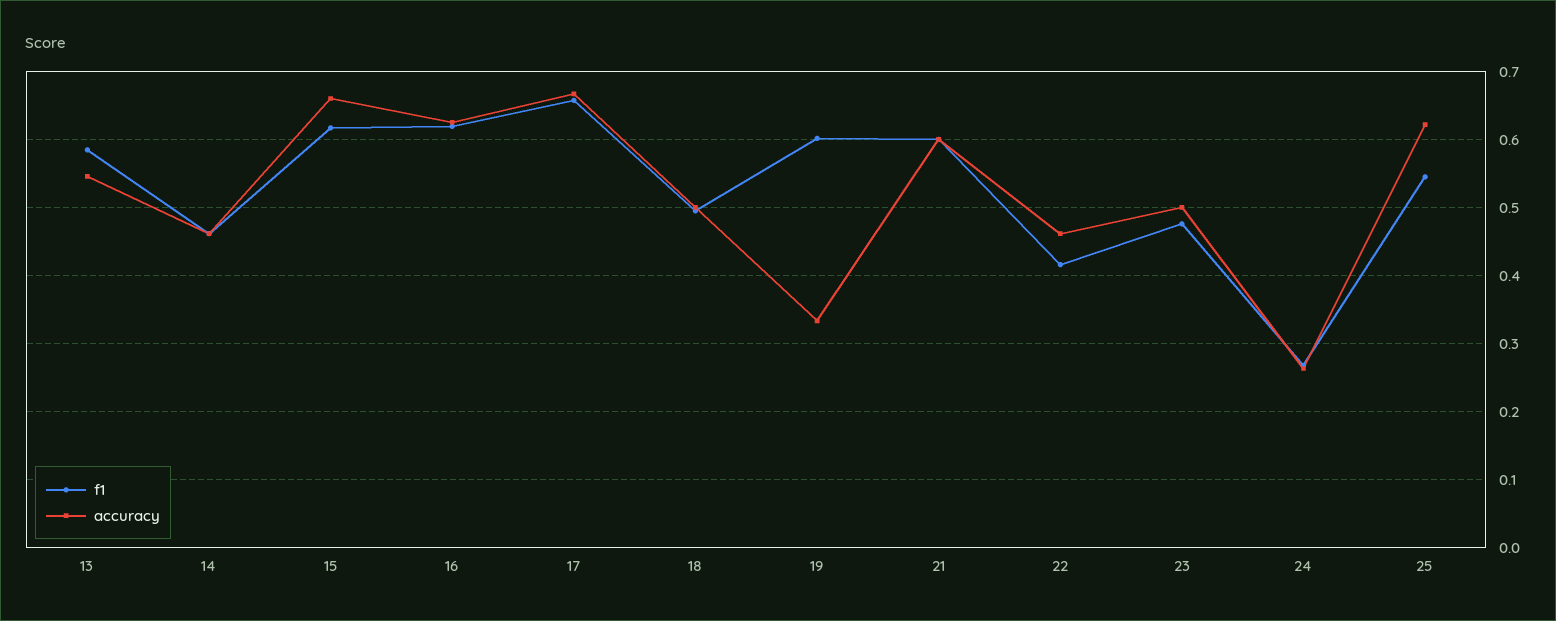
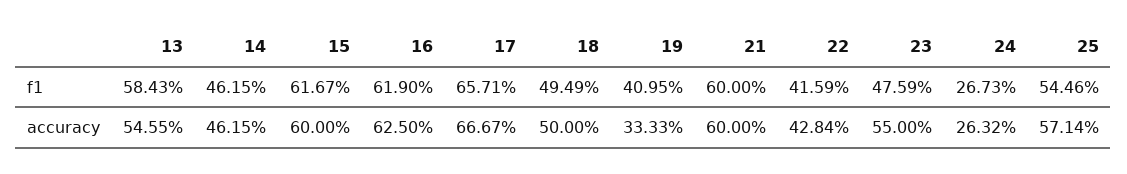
accuracy, 15: 0.66 -> 0.6
f1, 19: 0.6 -> 0.4095
accuracy, 22: 0.46 -> 0.4284
accuracy, 23: 0.5 -> 0.55
accuracy, 25: 0.62 -> 0.5714

